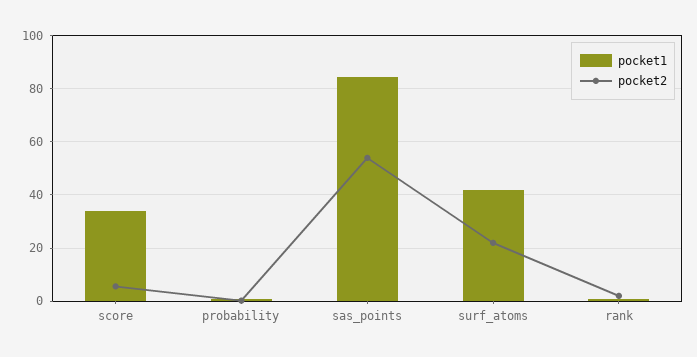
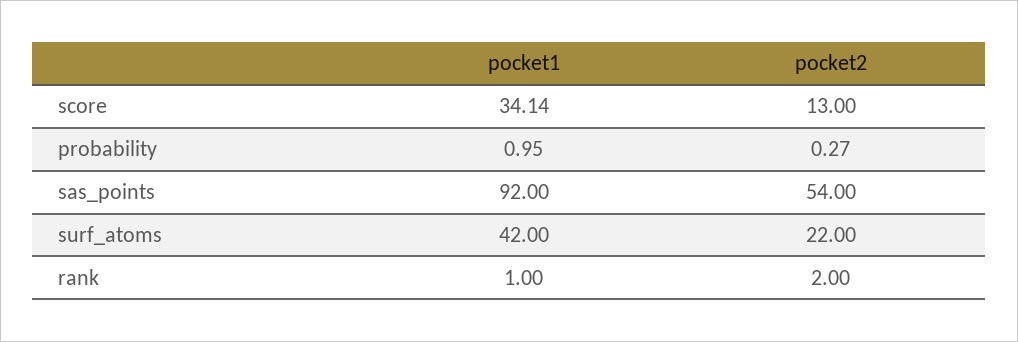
pocket2, score: 5 -> 13
pocket1, sas_points: 85 -> 92

